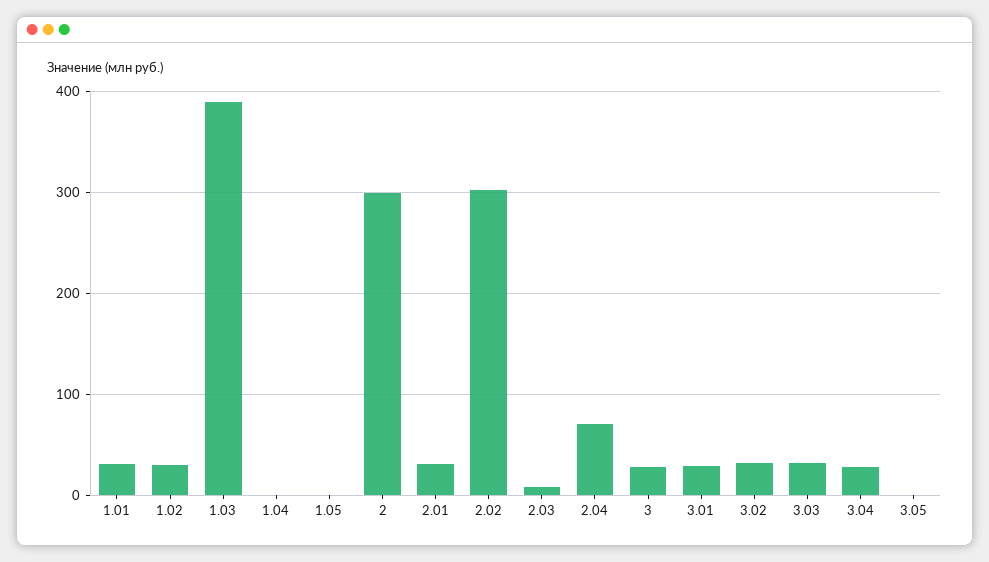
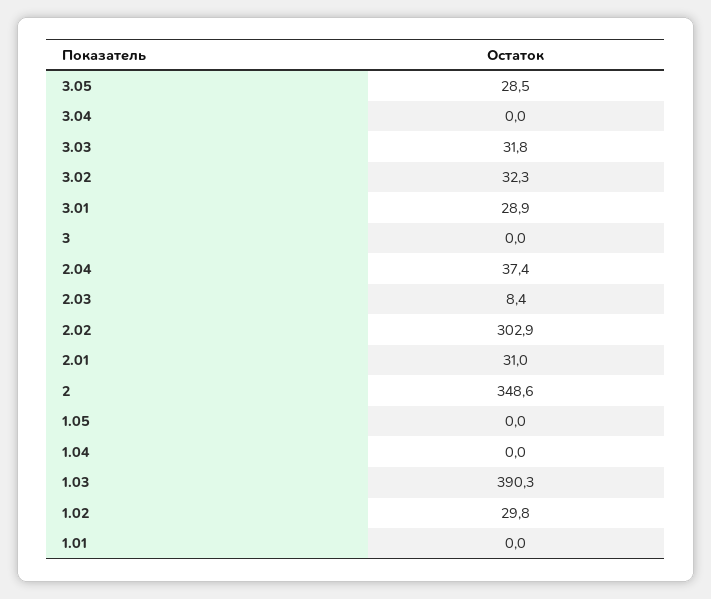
1.01: 30 -> 0
2: 300 -> 348.6
2.04: 70 -> 37.4
3: 30 -> 0
3.04: 30 -> 0
3.05: 0 -> 28.5

